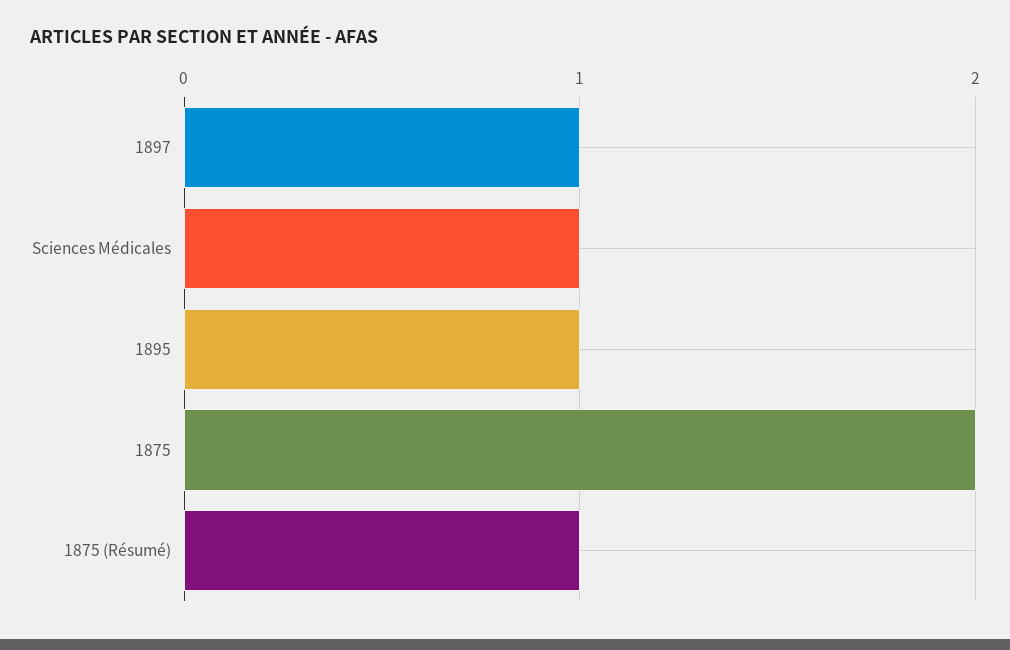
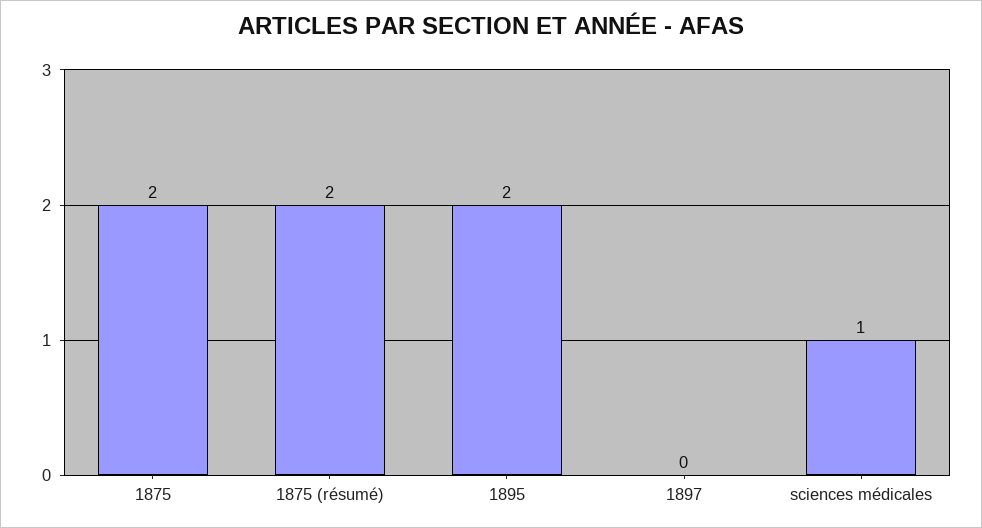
1897: 1 -> 0
1895: 1 -> 2
1875 (Résumé): 1 -> 2

